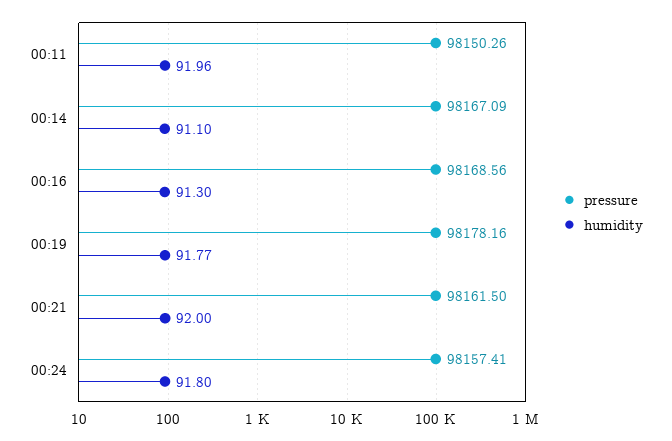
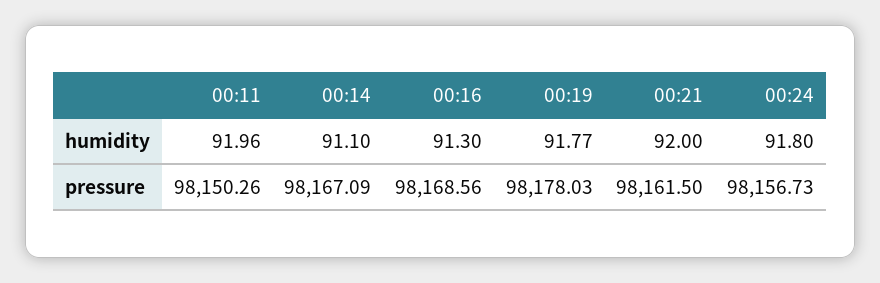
pressure, 00:19: 98178.16 -> 98178.03
pressure, 00:24: 98157.41 -> 98156.73

